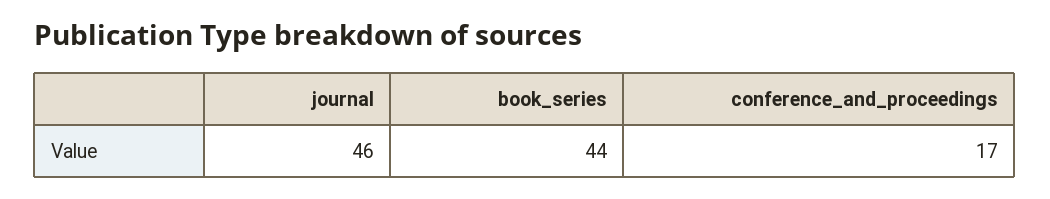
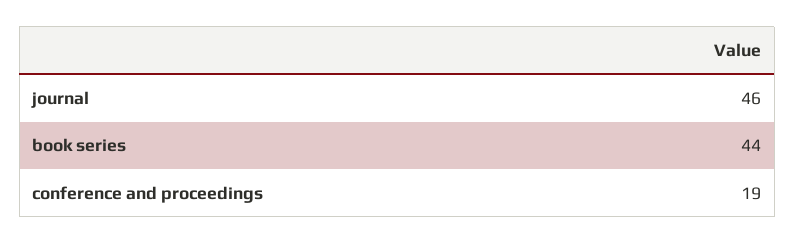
conference_and_proceedings: 17 -> 19

